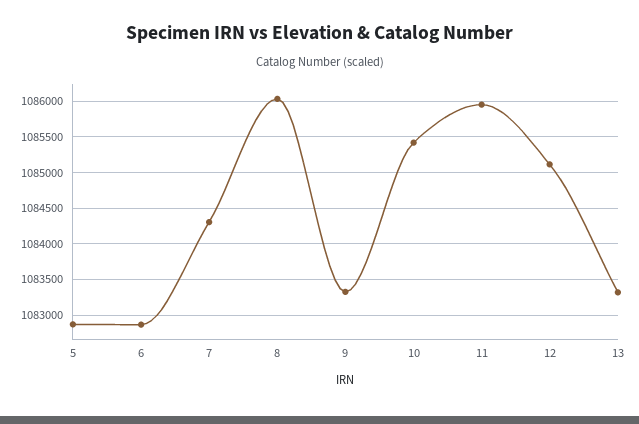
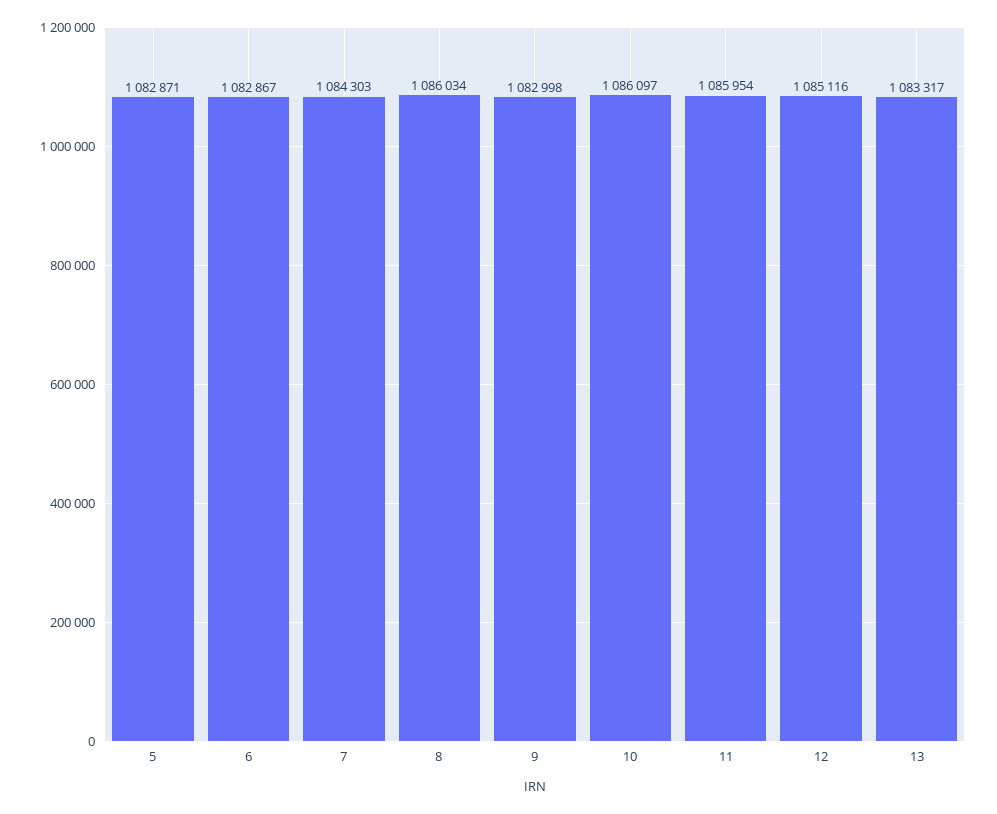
9: 1083300 -> 1082998
10: 1085400 -> 1086097

